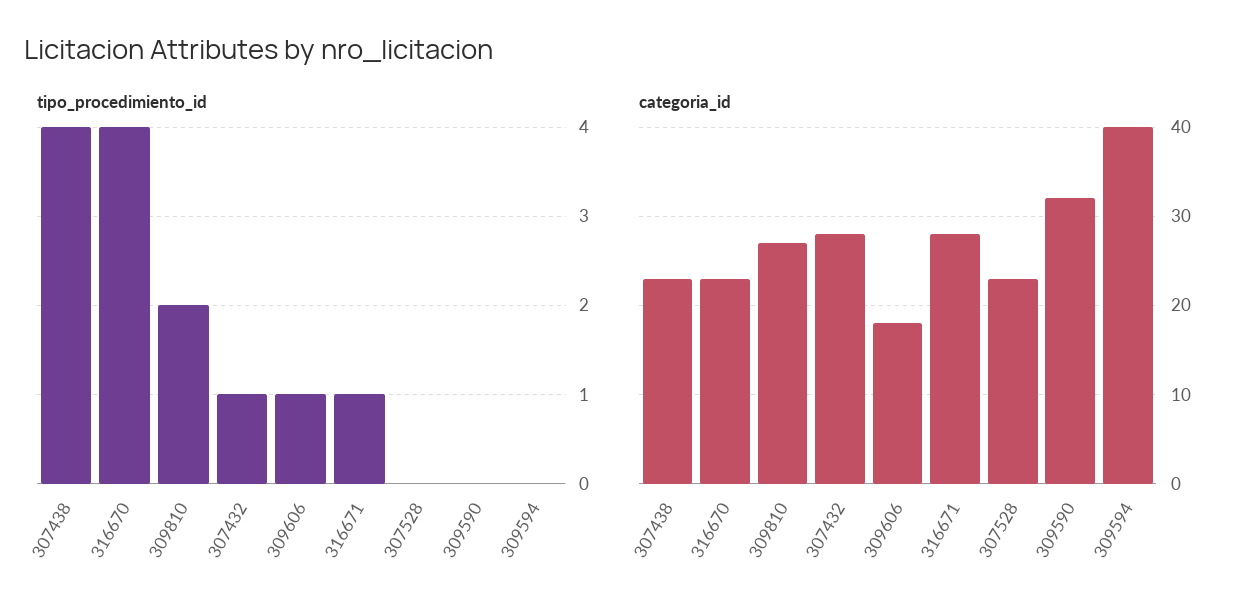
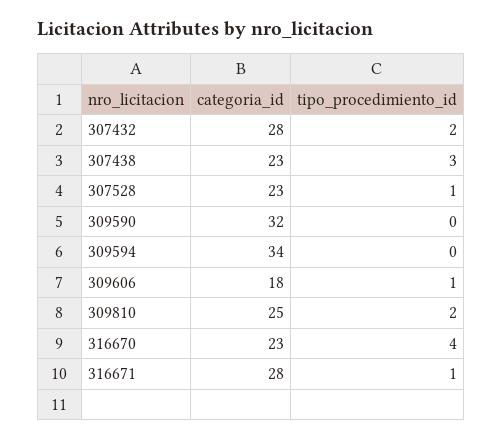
tipo_procedimiento_id, 307438: 4 -> 3
tipo_procedimiento_id, 307432: 1 -> 2
tipo_procedimiento_id, 307528: 0 -> 1
categoria_id, 309810: 27 -> 25
categoria_id, 309594: 40 -> 34

